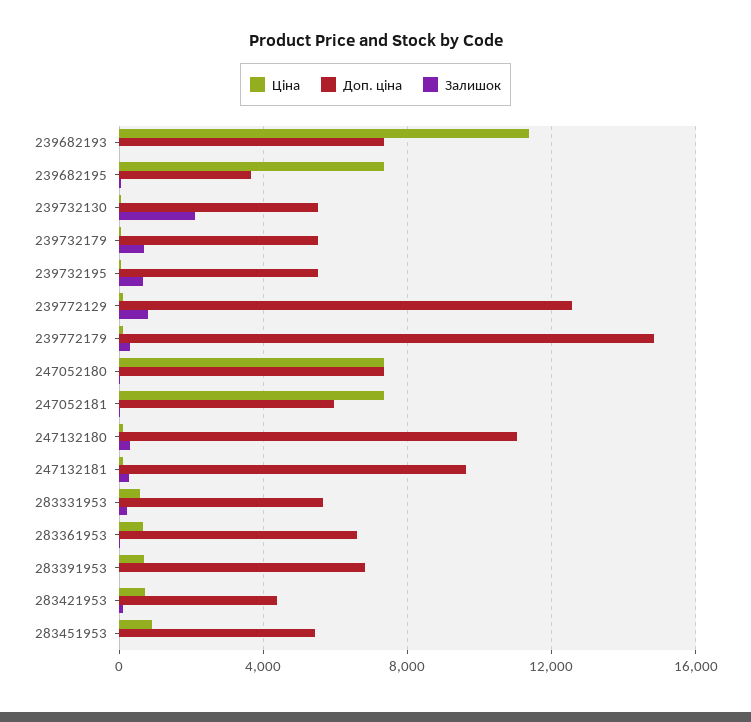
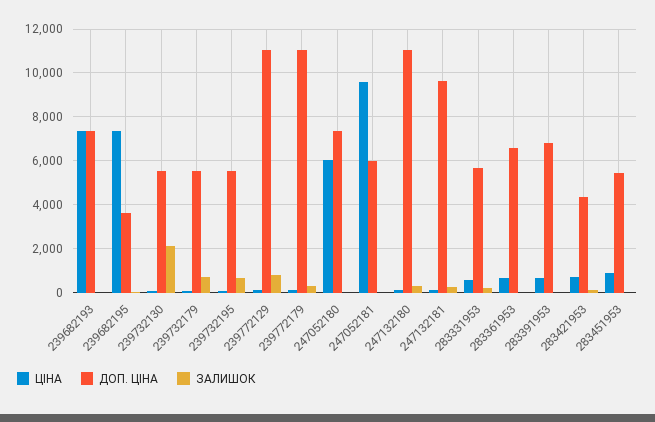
Ціна, 239682193: 11500 -> 7500
Доп. ціна, 239772129: 12500 -> 11000
Доп. ціна, 239772179: 15000 -> 11000
Ціна, 247052180: 7500 -> 6000
Ціна, 247052181: 7500 -> 9500

